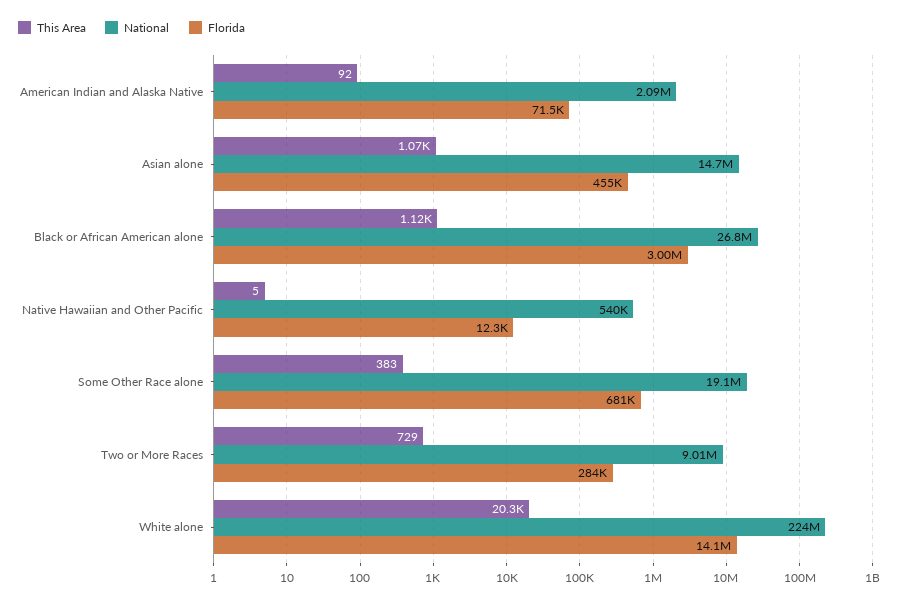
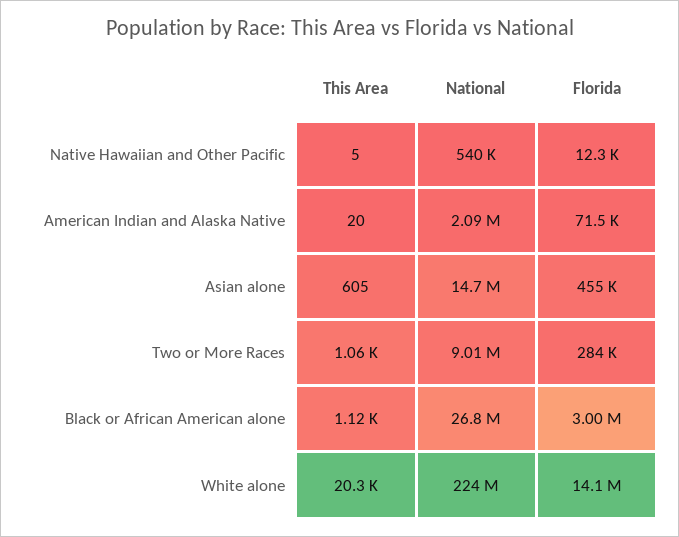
This Area, American Indian and Alaska Native: 92 -> 20
This Area, Asian alone: 1070 -> 605
This Area, Some Other Race alone: 383 -> none
National, Some Other Race alone: 19100000 -> none
Florida, Some Other Race alone: 681000 -> none
This Area, Two or More Races: 729 -> 1060

